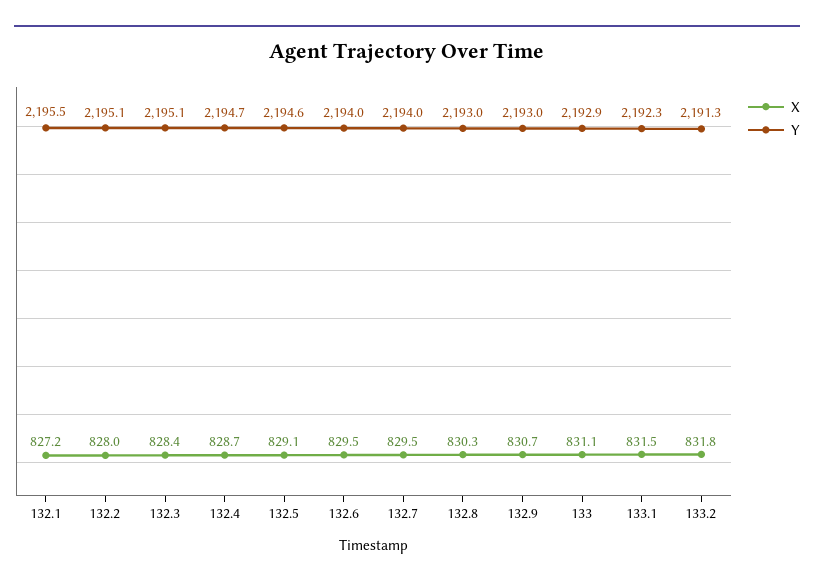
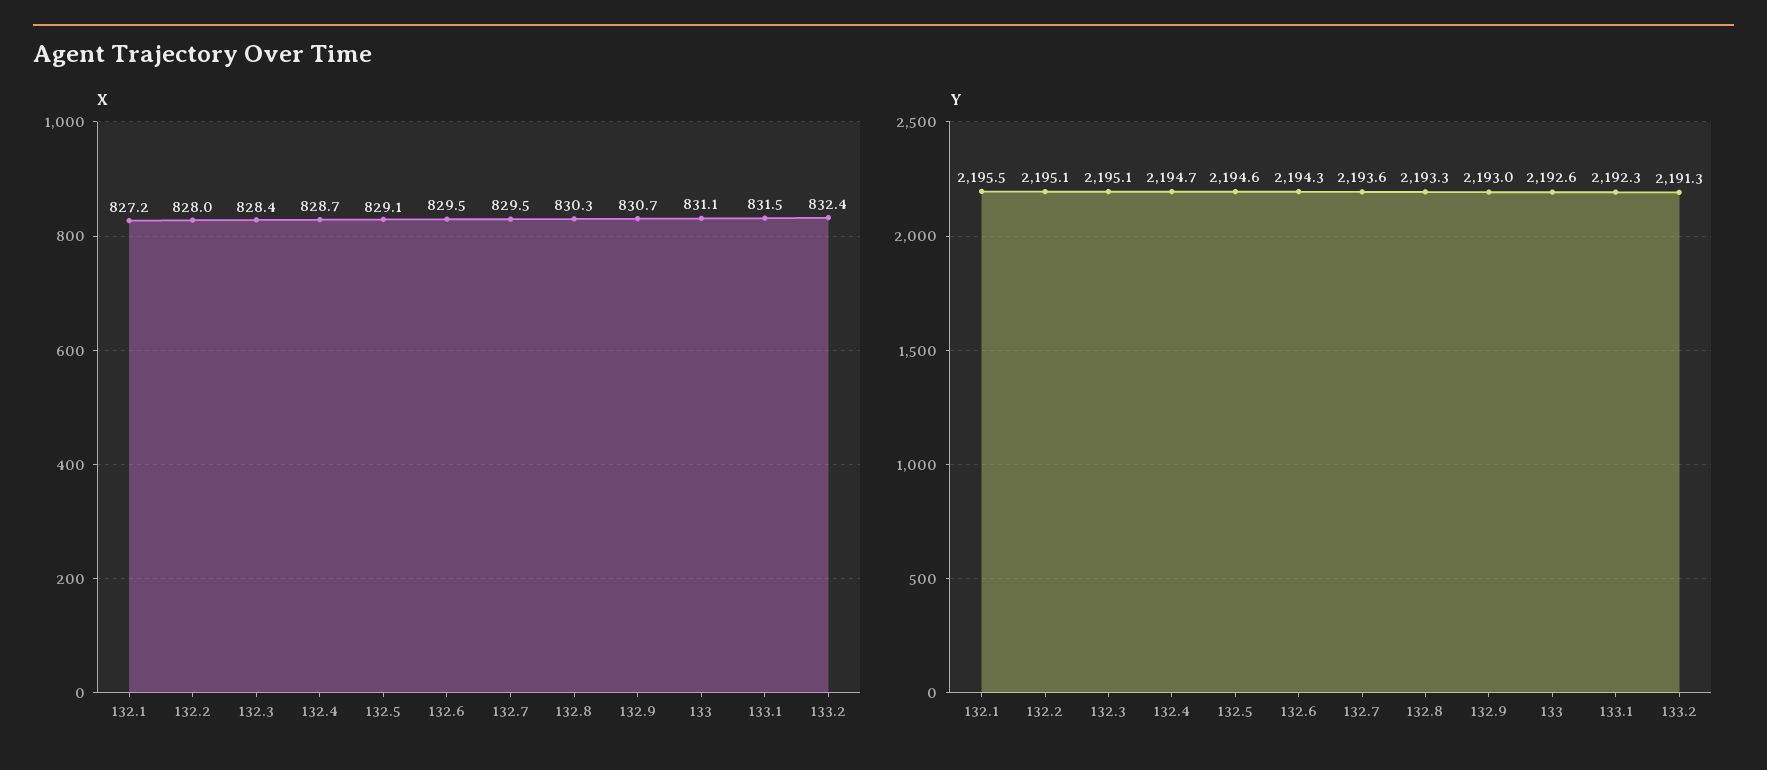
Y, 132.6: 2194 -> 2194.3
Y, 132.7: 2194 -> 2193.6
Y, 132.8: 2193 -> 2193.3
Y, 133: 2192.9 -> 2192.6
X, 133.2: 831.8 -> 832.4

